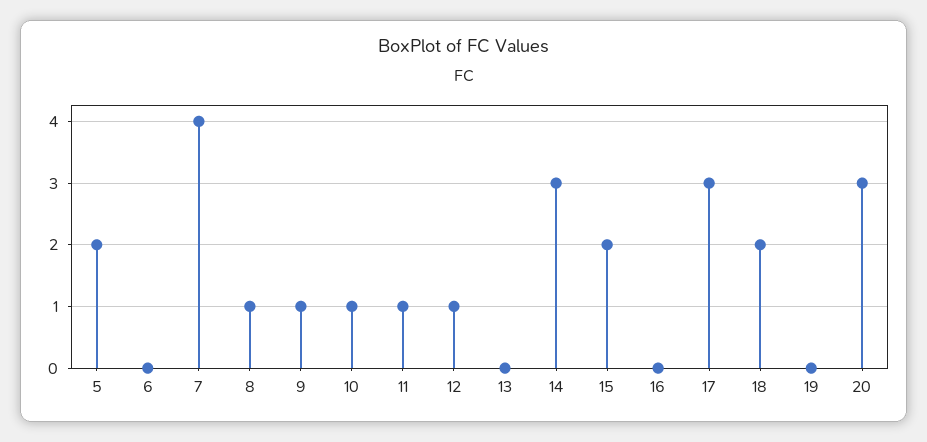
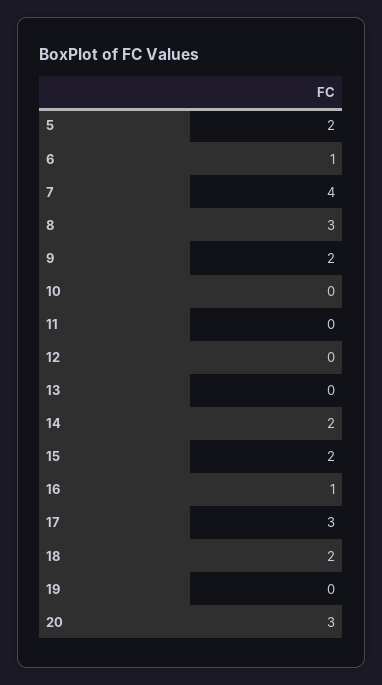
6: 0 -> 1
8: 1 -> 3
9: 1 -> 2
10: 1 -> 0
11: 1 -> 0
12: 1 -> 0
14: 3 -> 2
16: 0 -> 1

